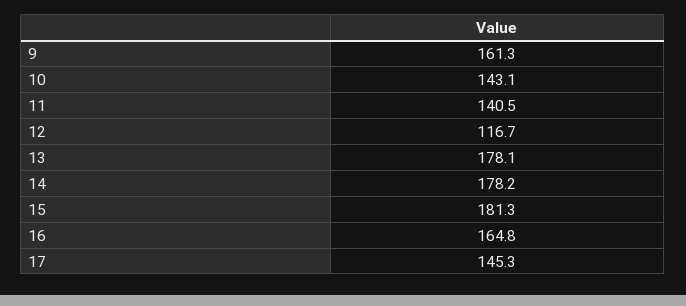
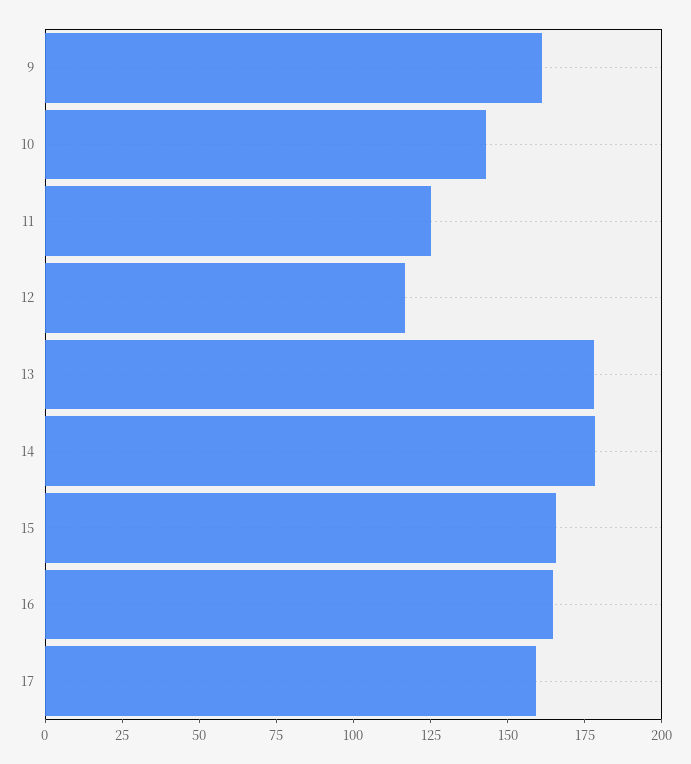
11: 140.5 -> 125
15: 181.3 -> 165
17: 145.3 -> 160

